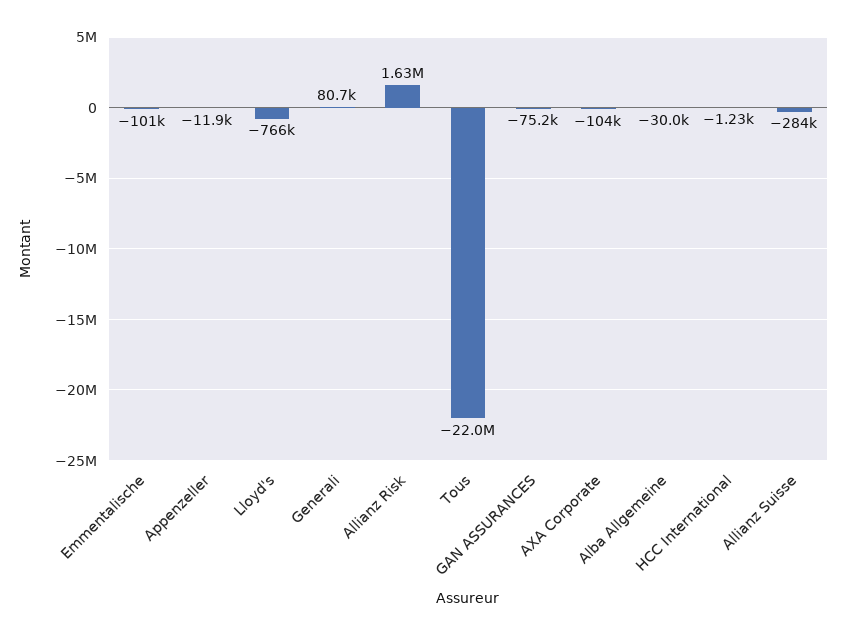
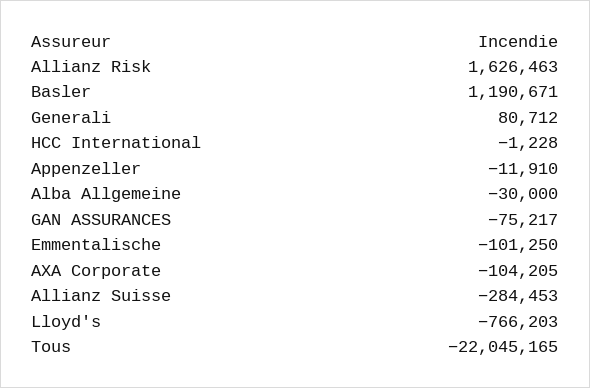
Basler: none -> 1190671

